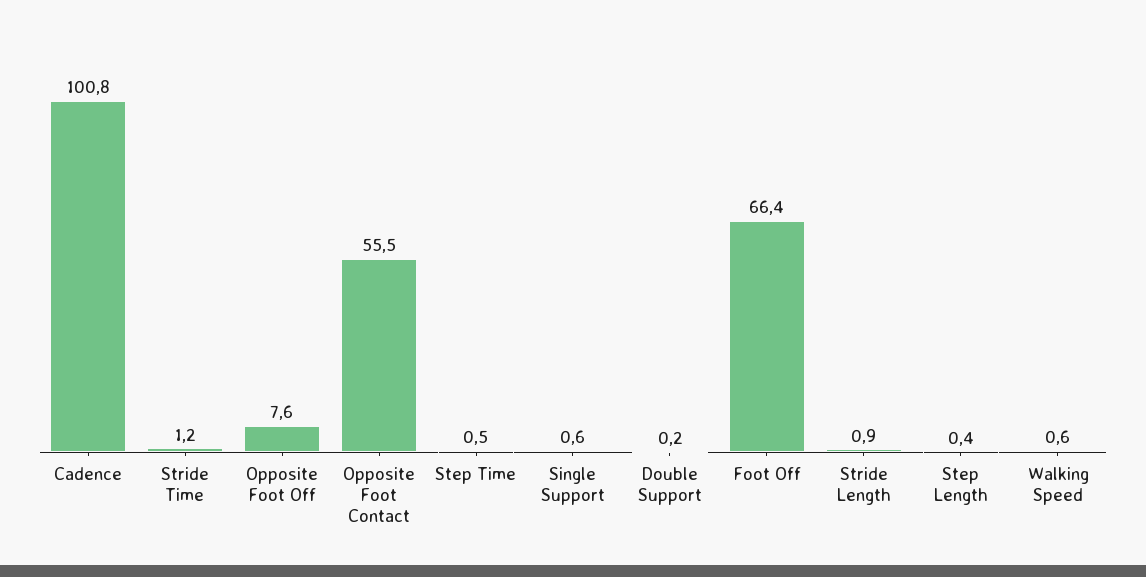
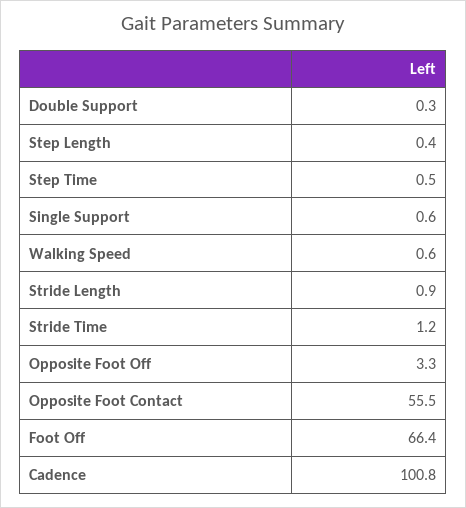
Opposite Foot Off: 7.6 -> 3.3
Double Support: 0.2 -> 0.3

